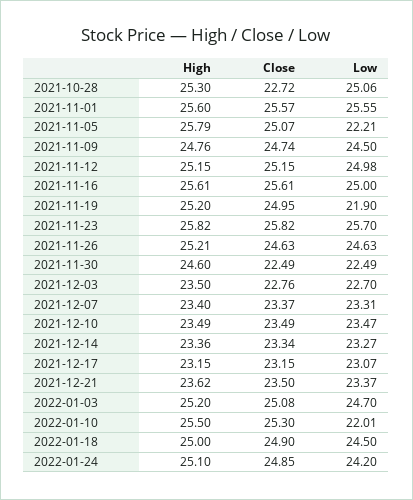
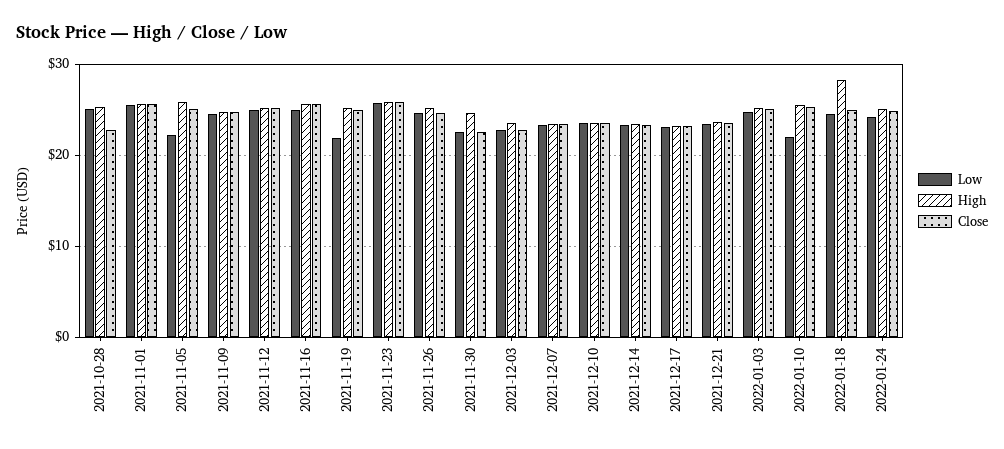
High, 2022-01-18: 25 -> 28

